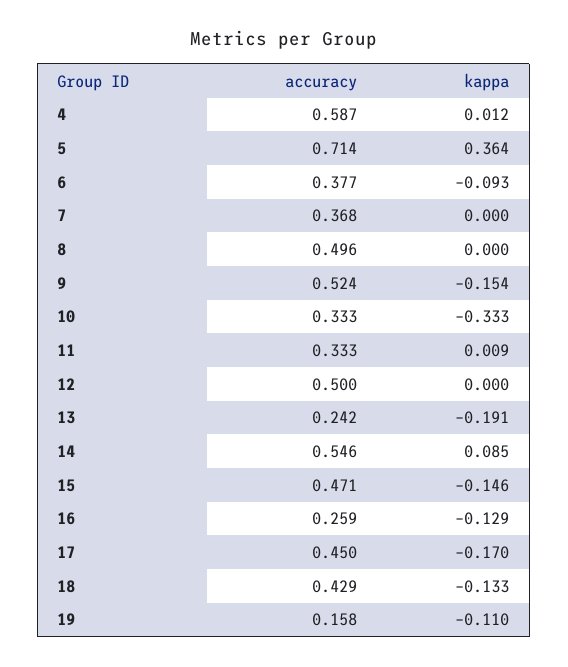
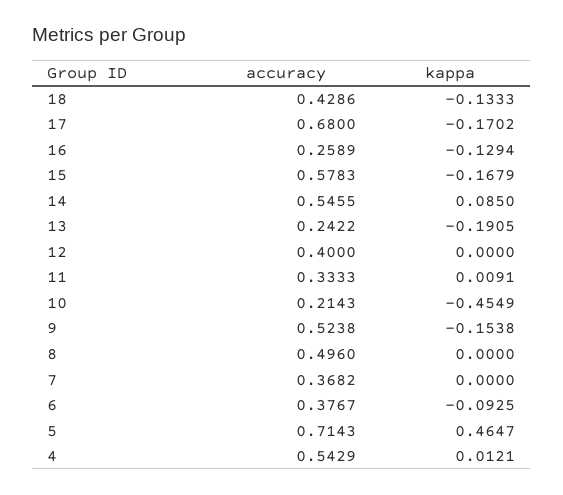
accuracy, 4: 0.587 -> 0.5429
kappa, 5: 0.364 -> 0.4647
accuracy, 10: 0.333 -> 0.2143
kappa, 10: -0.333 -> -0.4549
accuracy, 12: 0.5 -> 0.4
accuracy, 15: 0.471 -> 0.5783
kappa, 15: -0.146 -> -0.1679
accuracy, 17: 0.45 -> 0.68
accuracy, 19: 0.158 -> none
kappa, 19: -0.11 -> none

